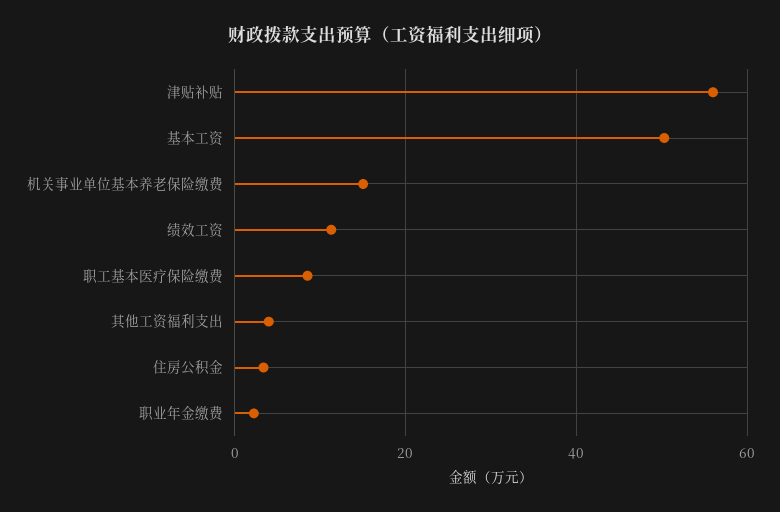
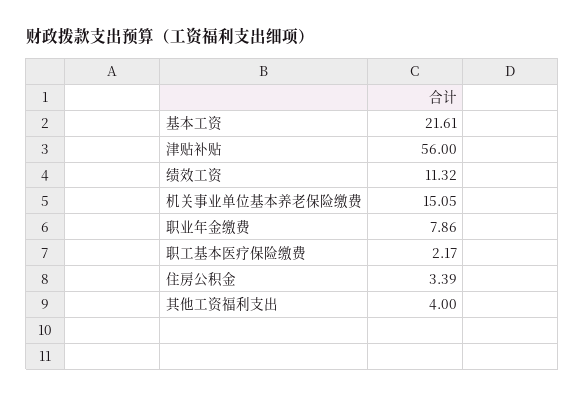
基本工资: 50 -> 21.61
职工基本医疗保险缴费: 8 -> 2.17
职业年金缴费: 2 -> 7.86

